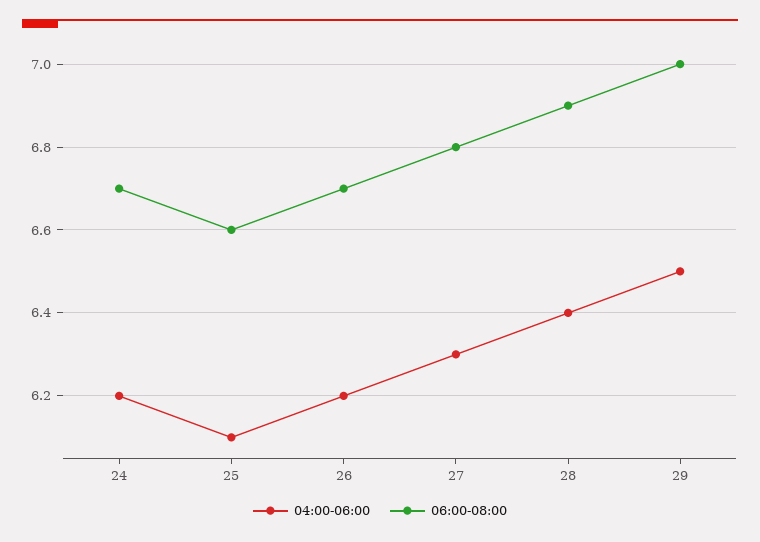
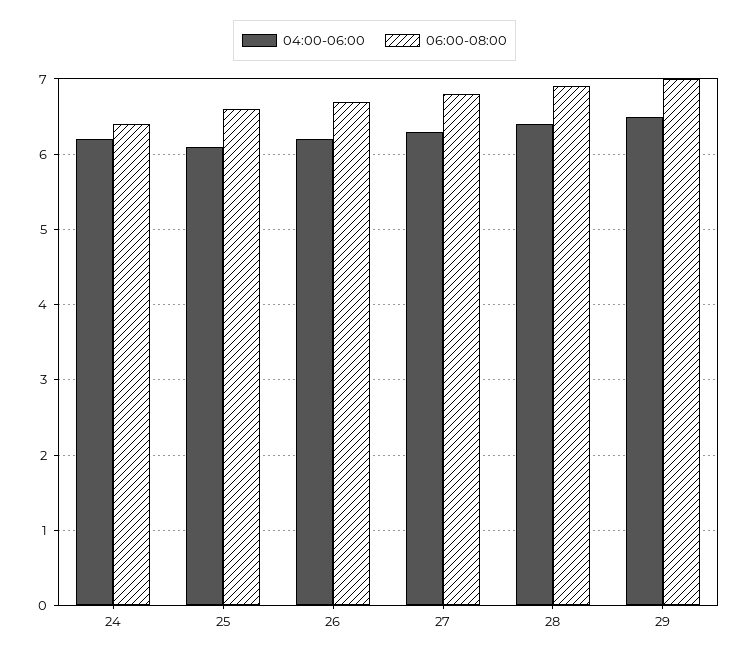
06:00-08:00, 24: 6.7 -> 6.4

